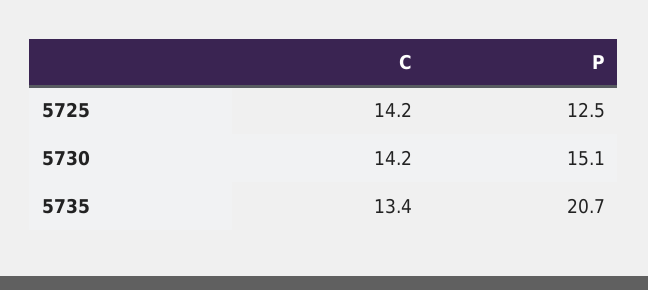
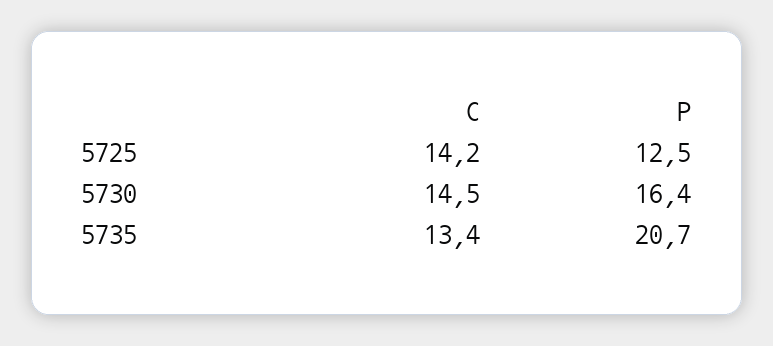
C, 5730: 14.2 -> 14.5
P, 5730: 15.1 -> 16.4

